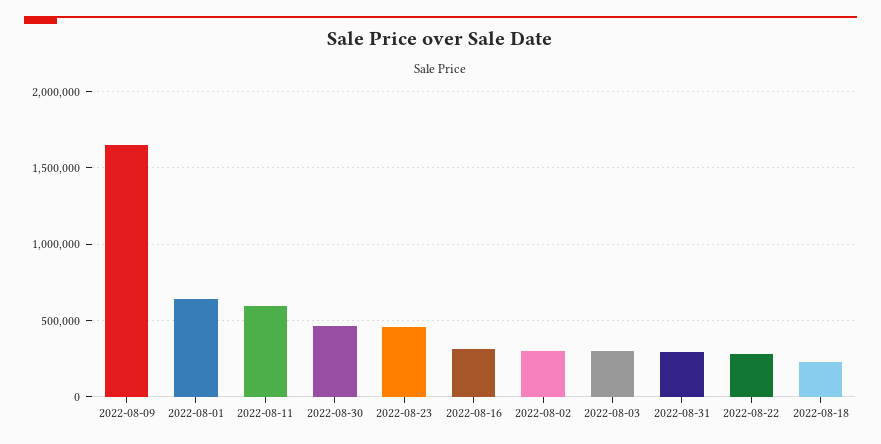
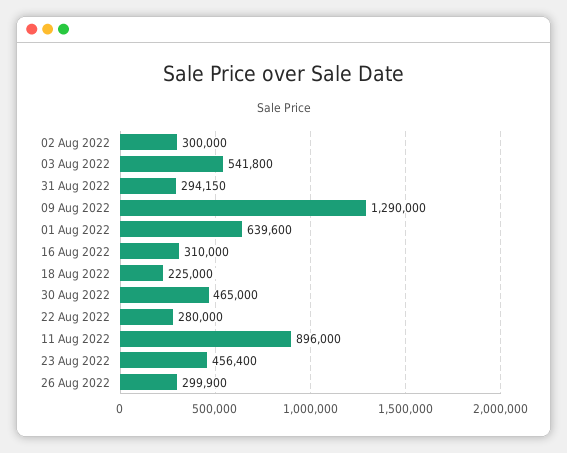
2022-08-09: 1650000 -> 1290000
2022-08-11: 600000 -> 896000
2022-08-03: 300000 -> 541800
26 Aug 2022: none -> 299900

